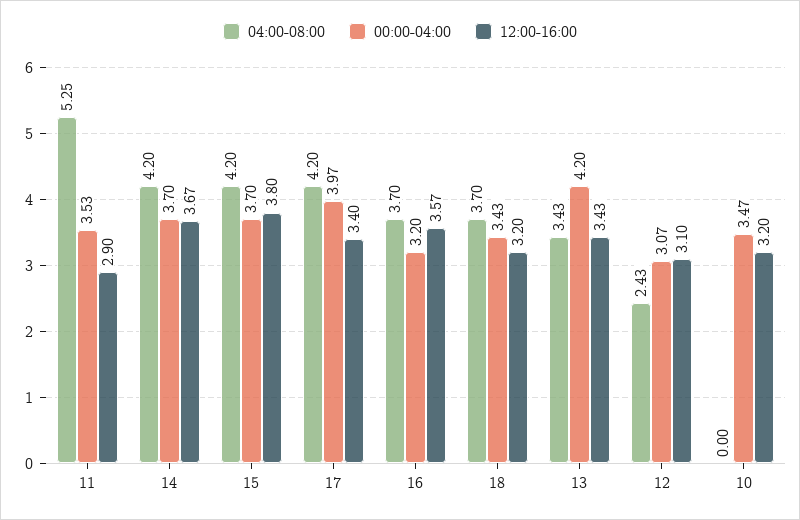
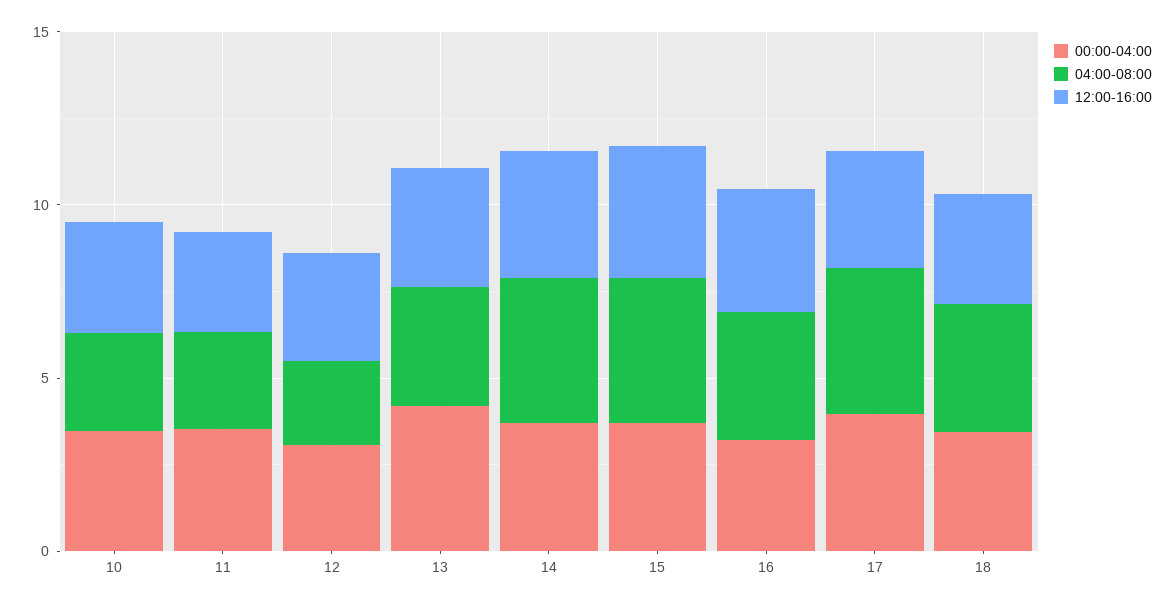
04:00-08:00, 11: 5.25 -> 3
04:00-08:00, 10: 0 -> 3

